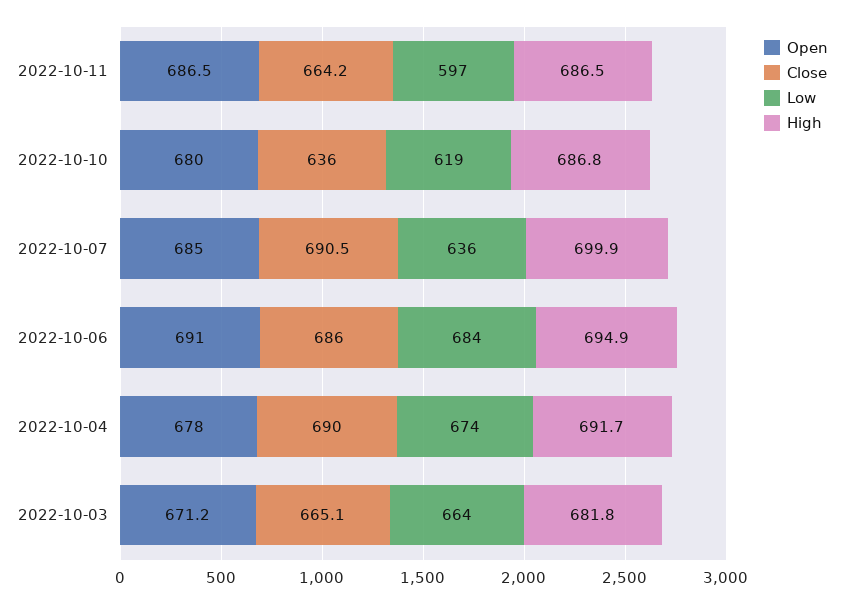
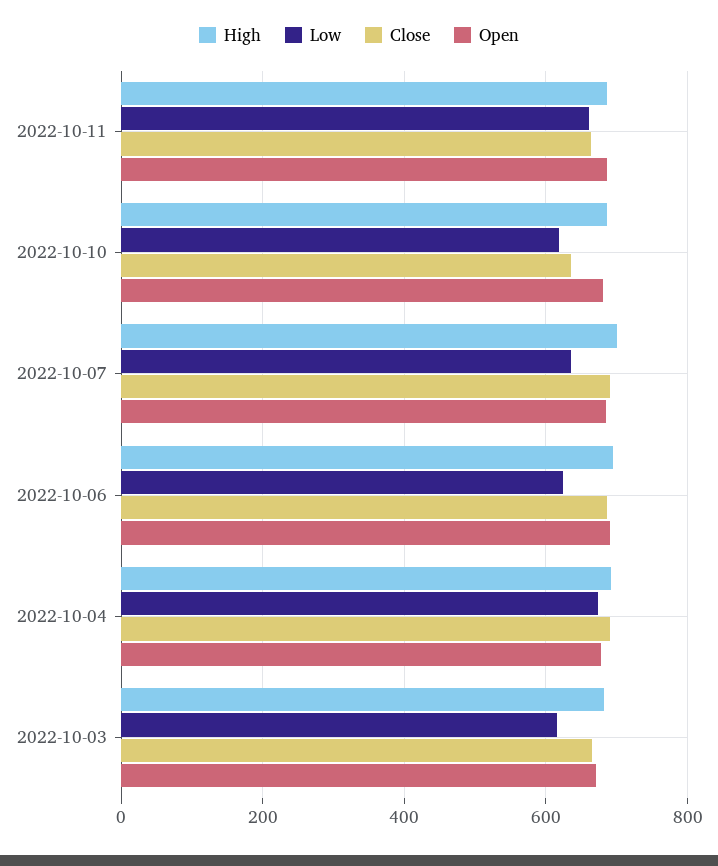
Low, 2022-10-11: 597 -> 660
Low, 2022-10-06: 684 -> 620
Low, 2022-10-03: 664 -> 620

